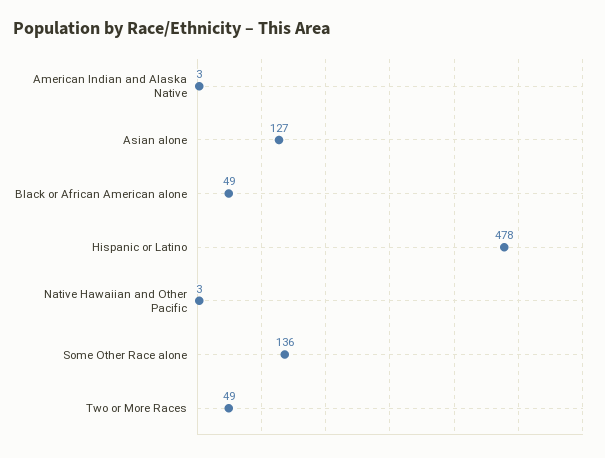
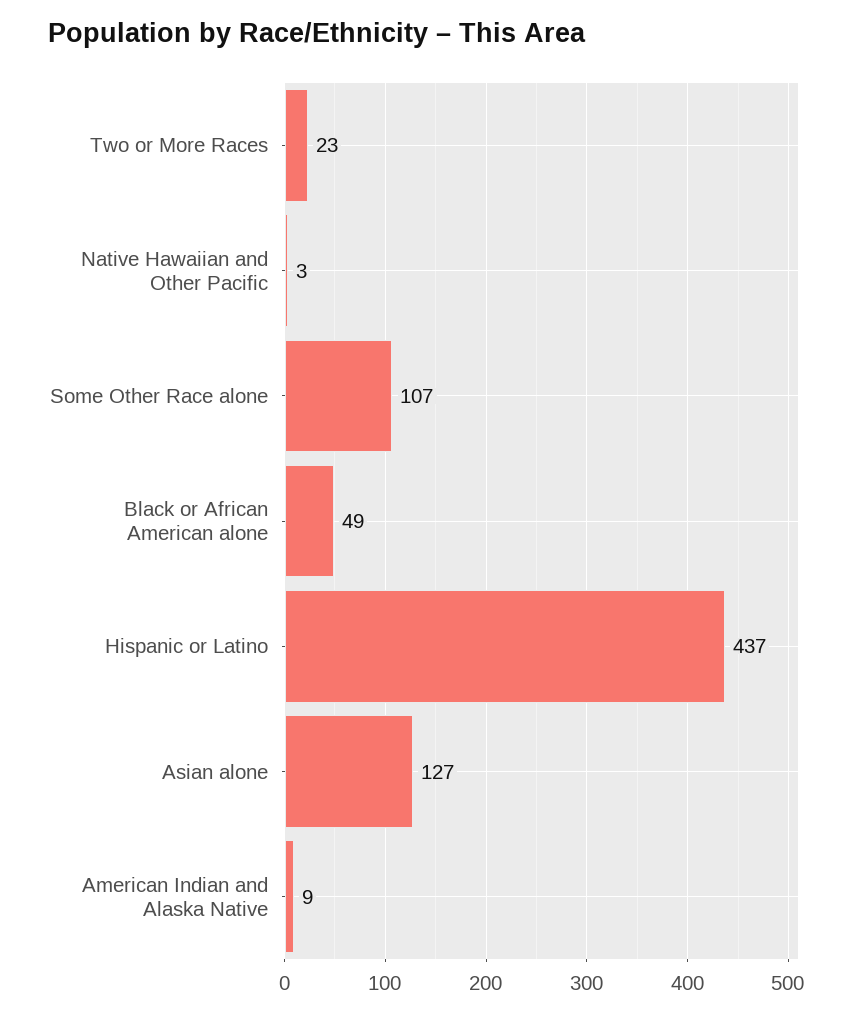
American Indian and Alaska Native: 3 -> 9
Hispanic or Latino: 478 -> 437
Some Other Race alone: 136 -> 107
Two or More Races: 49 -> 23

